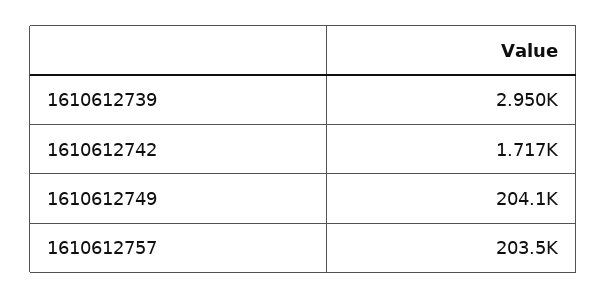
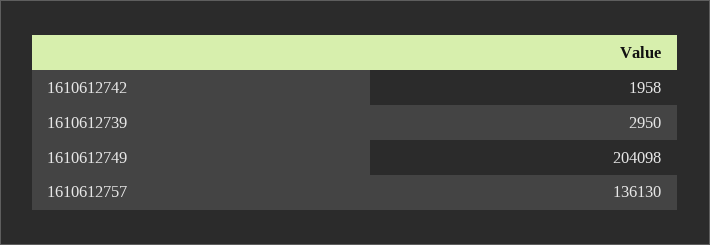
1610612742: 1717 -> 1958
1610612757: 203500 -> 136130

